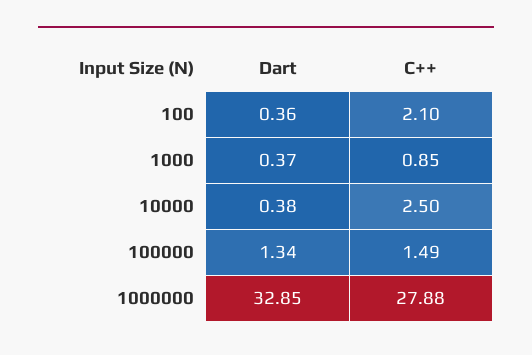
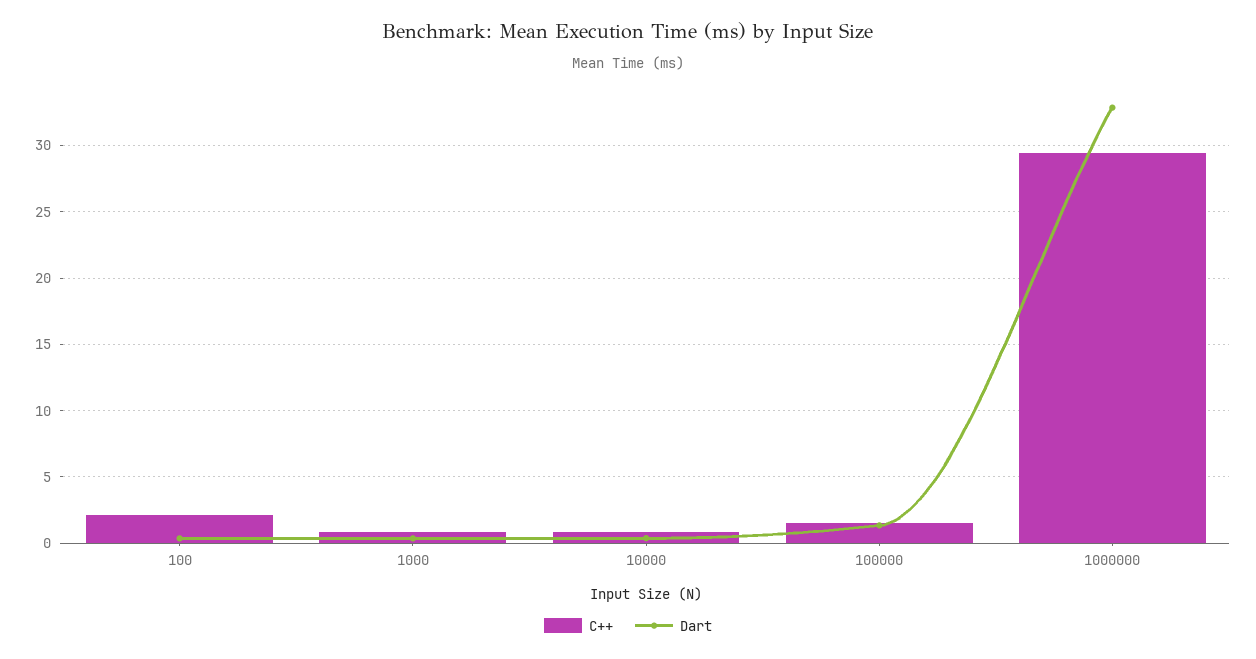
C++, 10000: 2.5 -> 1
C++, 1000000: 27.88 -> 29.5

